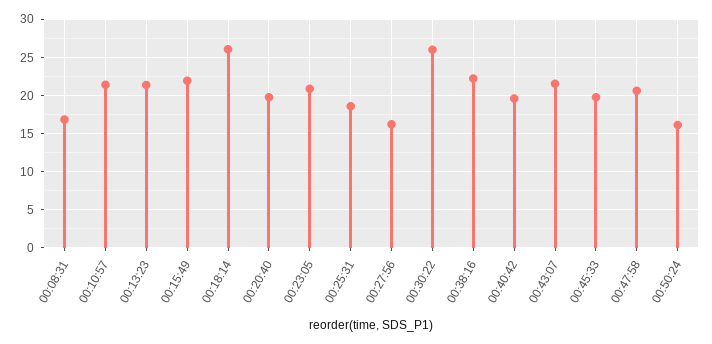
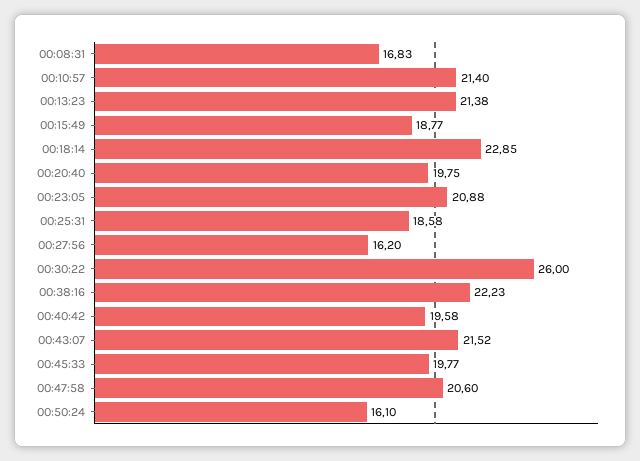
00:15:49: 22 -> 18.77
00:18:14: 26 -> 22.85

